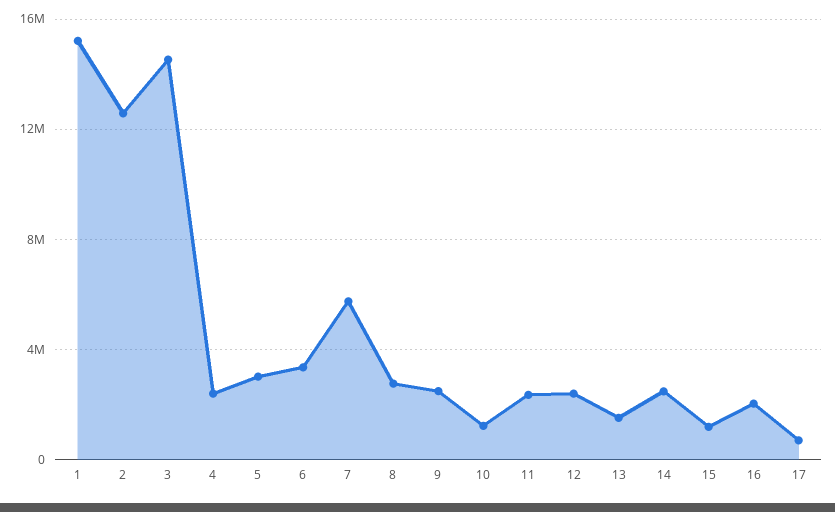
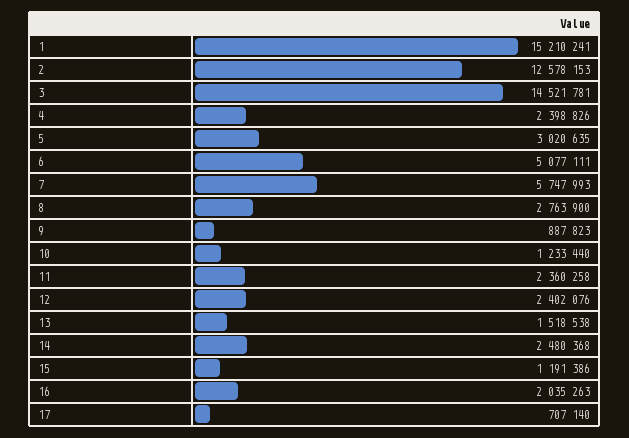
6: 3500000 -> 5077111
9: 2500000 -> 887823

